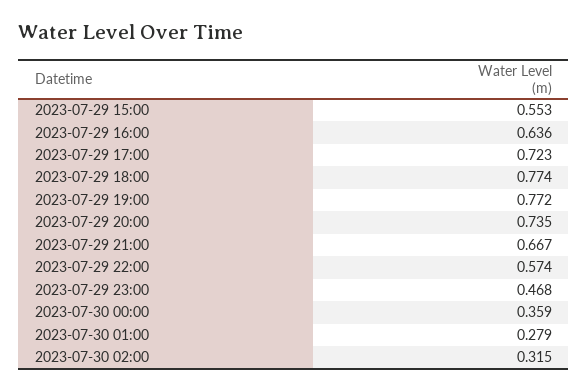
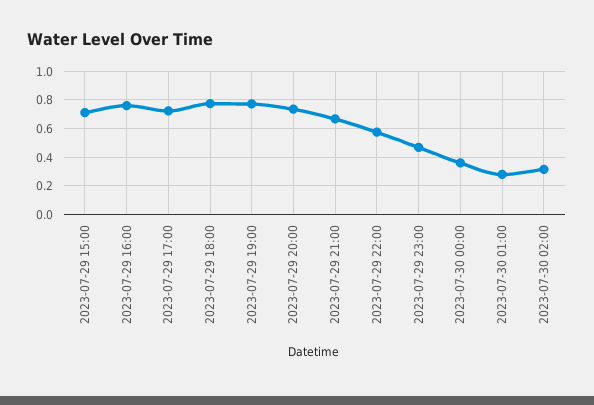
2023-07-29 15:00: 0.553 -> 0.7
2023-07-29 16:00: 0.636 -> 0.75

